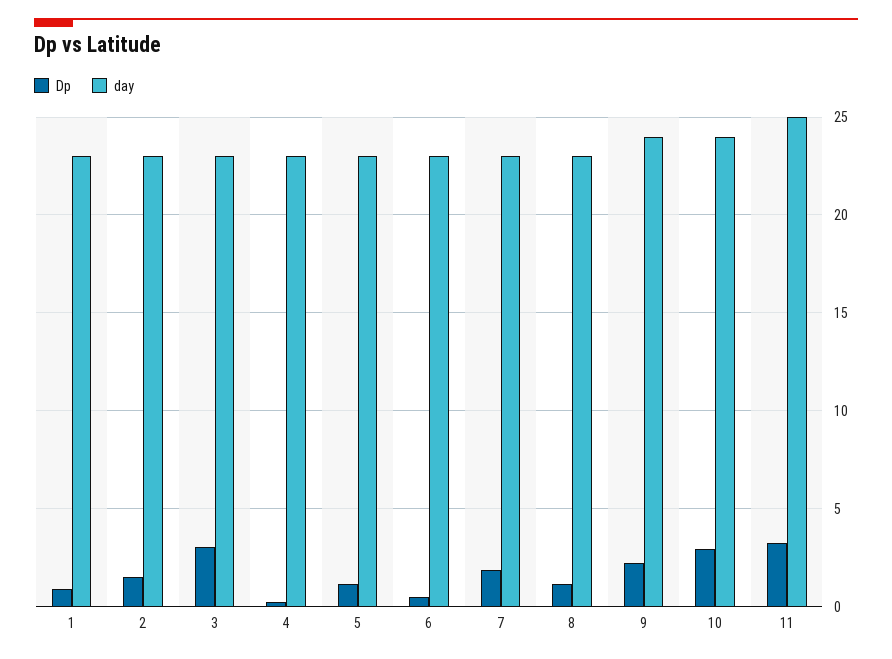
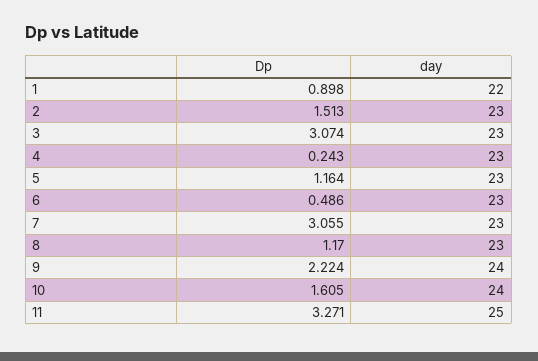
day, 1: 23 -> 22
Dp, 7: 2 -> 3.055
Dp, 10: 3 -> 1.605

